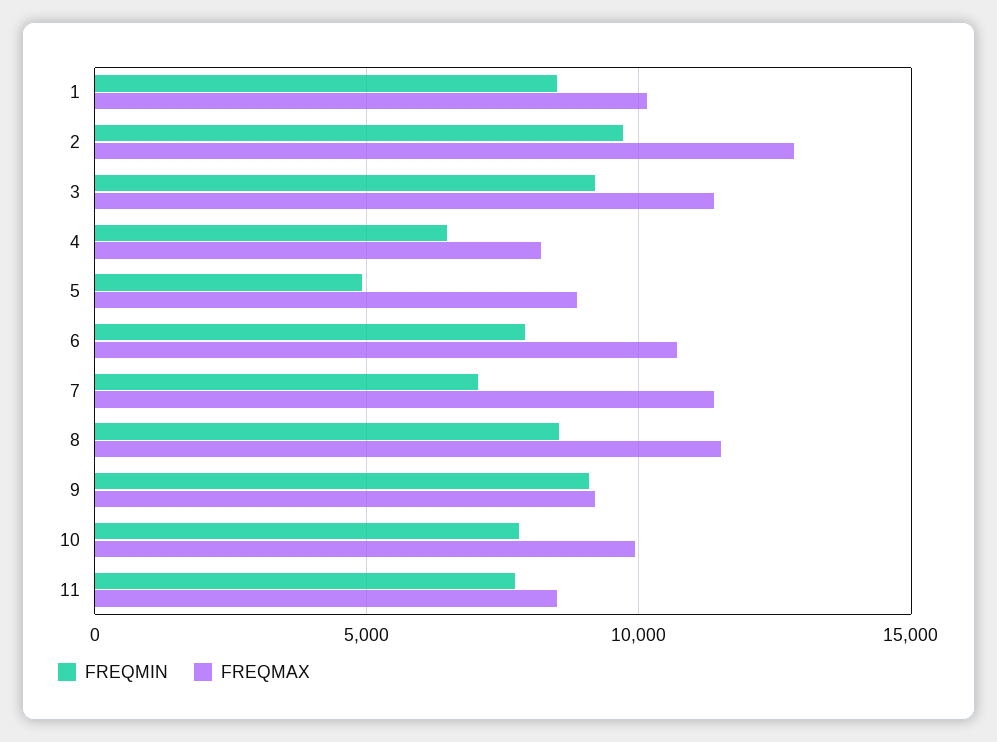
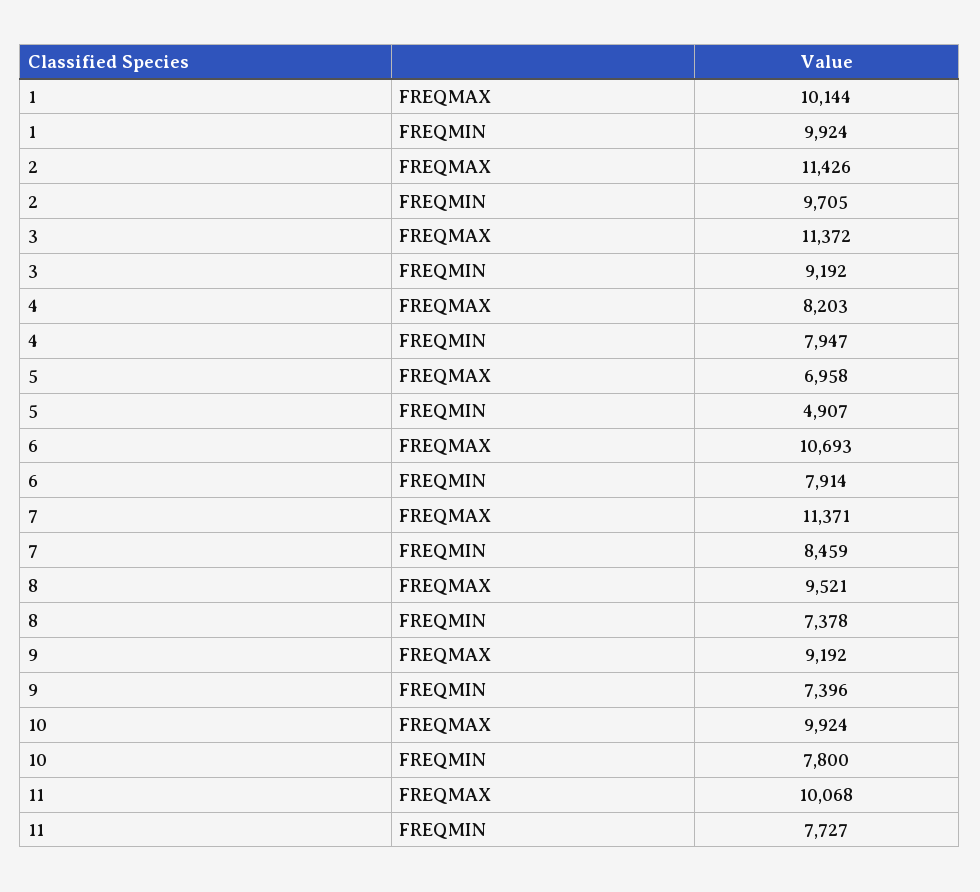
FREQMIN, 1: 8500 -> 9924
FREQMAX, 2: 13000 -> 11426
FREQMIN, 4: 6500 -> 7947
FREQMAX, 5: 9000 -> 6958
FREQMIN, 7: 7000 -> 8459
FREQMIN, 8: 8500 -> 7378
FREQMAX, 8: 11500 -> 9521
FREQMIN, 9: 9000 -> 7396
FREQMAX, 11: 8500 -> 10068

